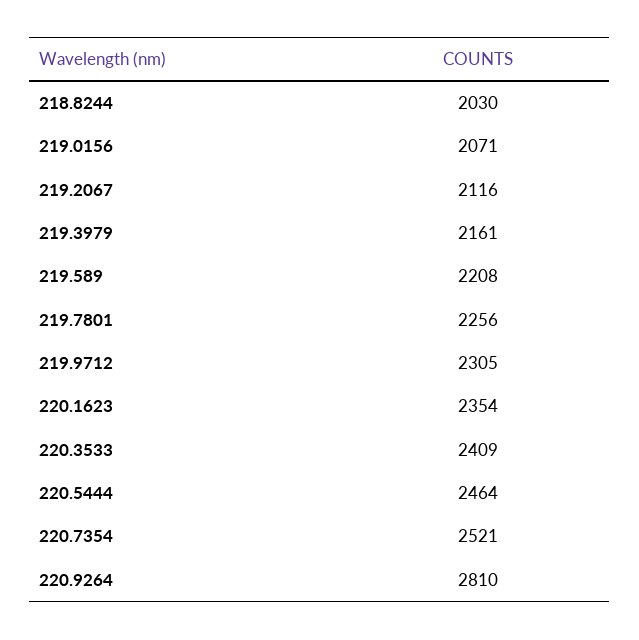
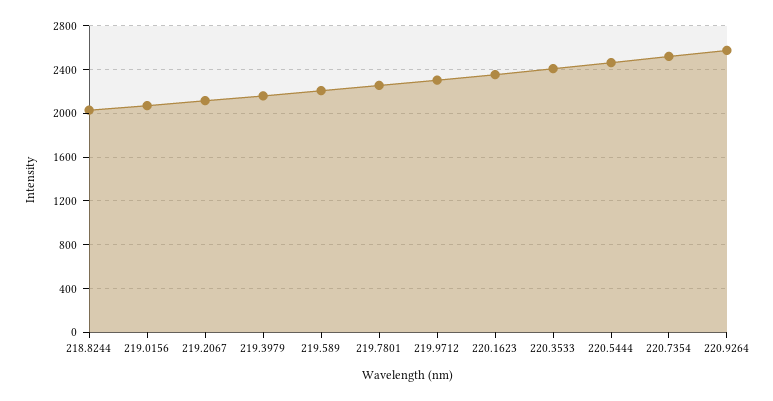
220.9264: 2810 -> 2600

